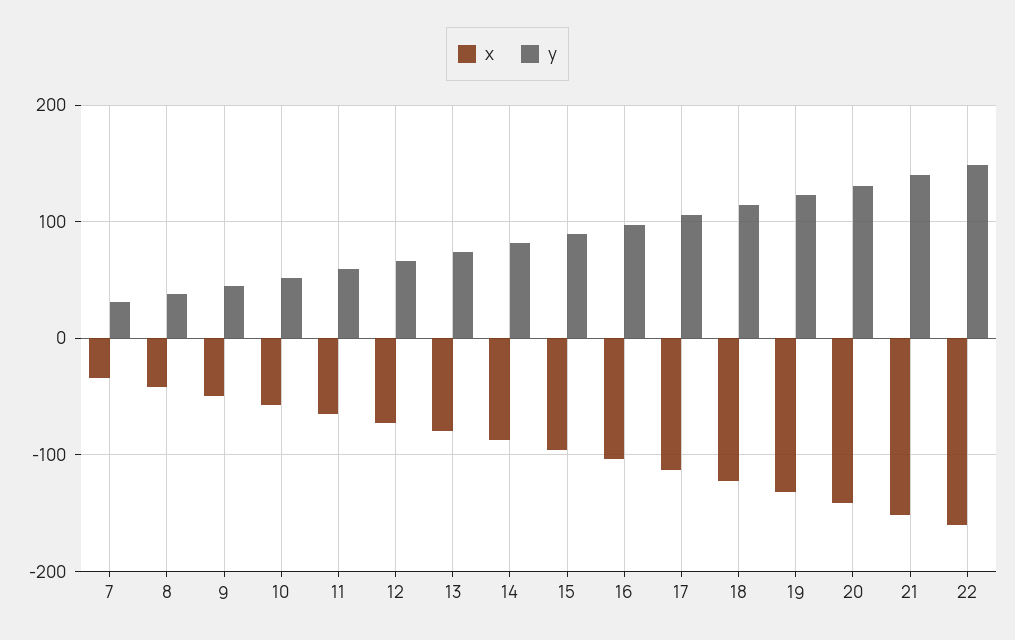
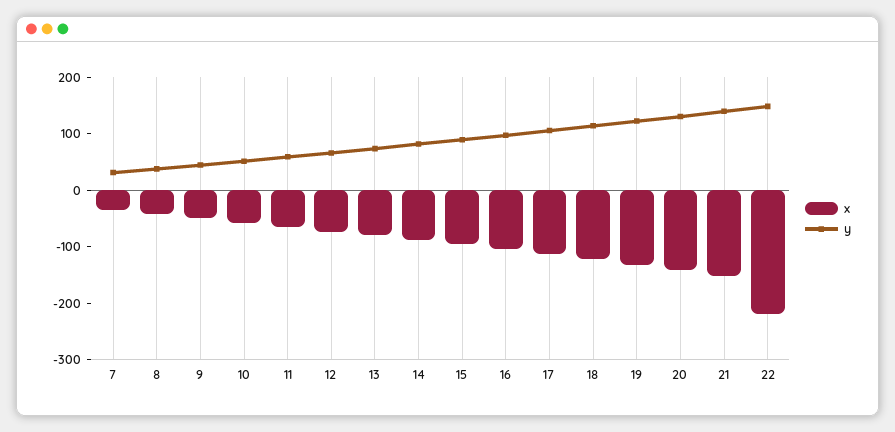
x, 22: -160 -> -220

